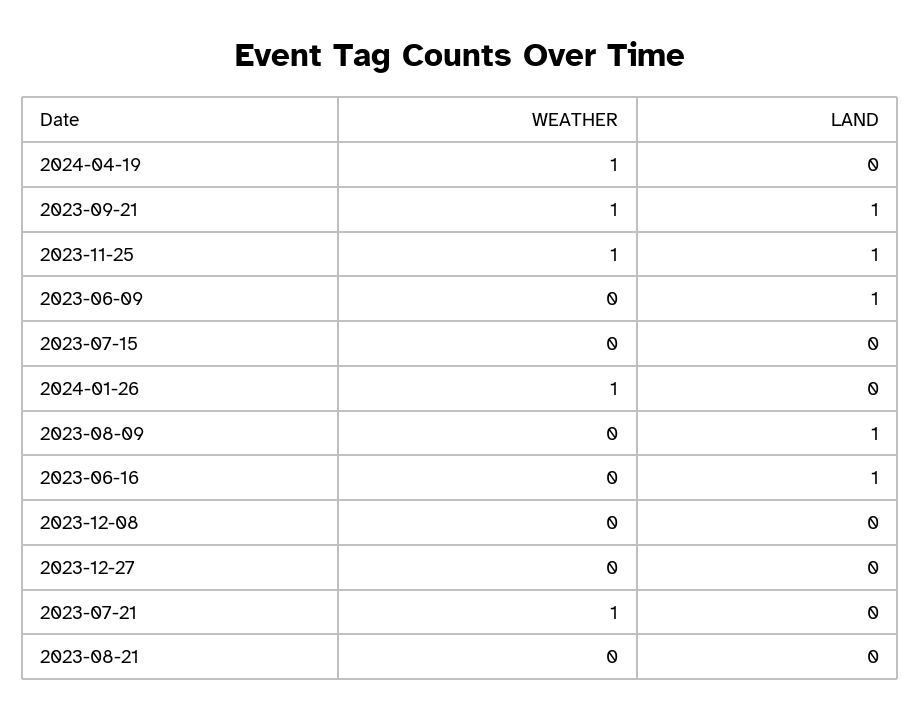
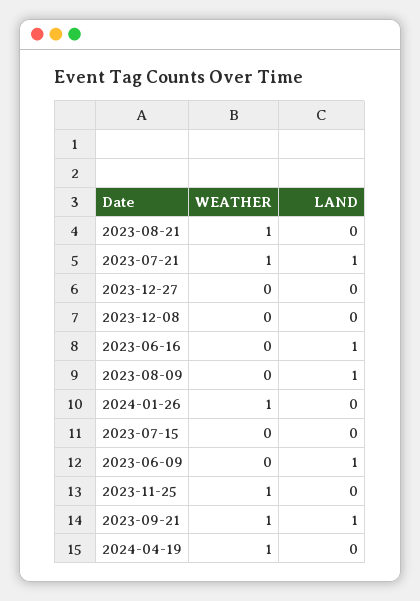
LAND, 2023-11-25: 1 -> 0
LAND, 2023-07-21: 0 -> 1
WEATHER, 2023-08-21: 0 -> 1

